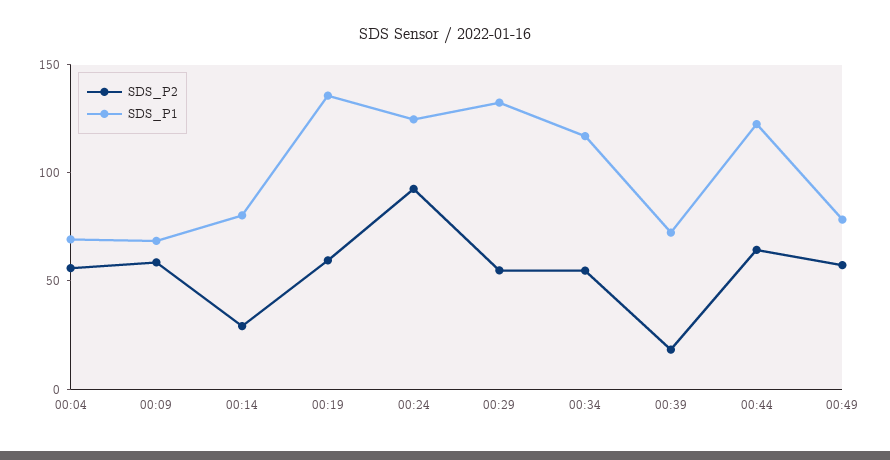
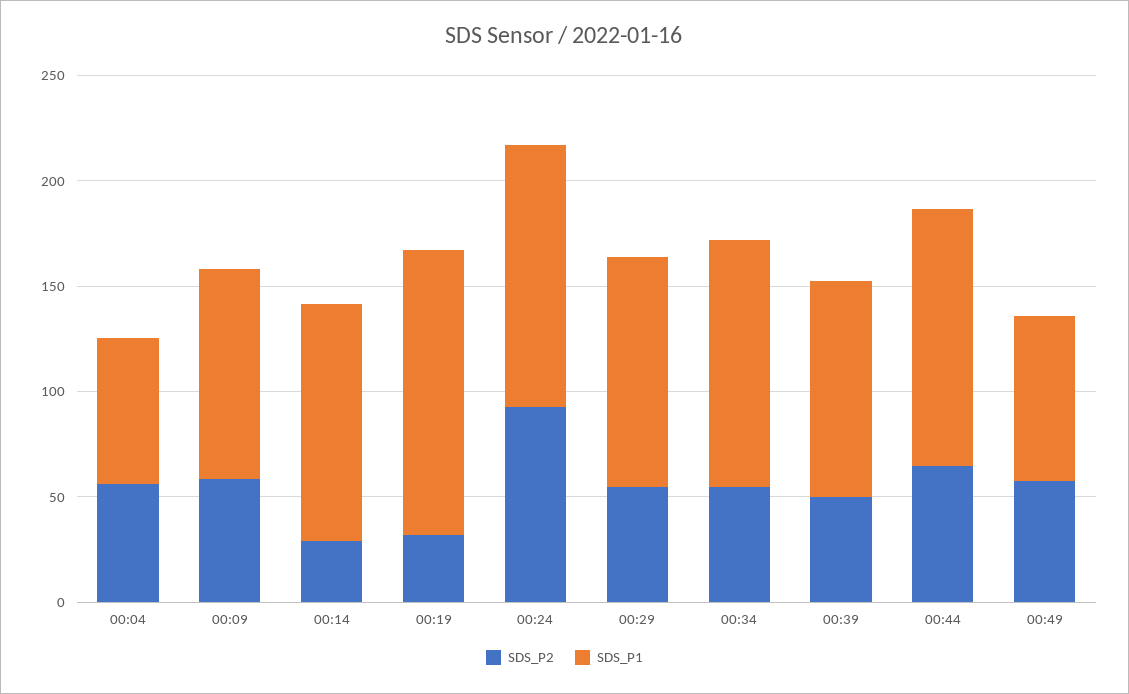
SDS_P1, 00:09: 70 -> 100
SDS_P1, 00:14: 80 -> 110
SDS_P2, 00:19: 60 -> 30
SDS_P1, 00:29: 130 -> 110
SDS_P2, 00:39: 20 -> 50
SDS_P1, 00:39: 70 -> 100

